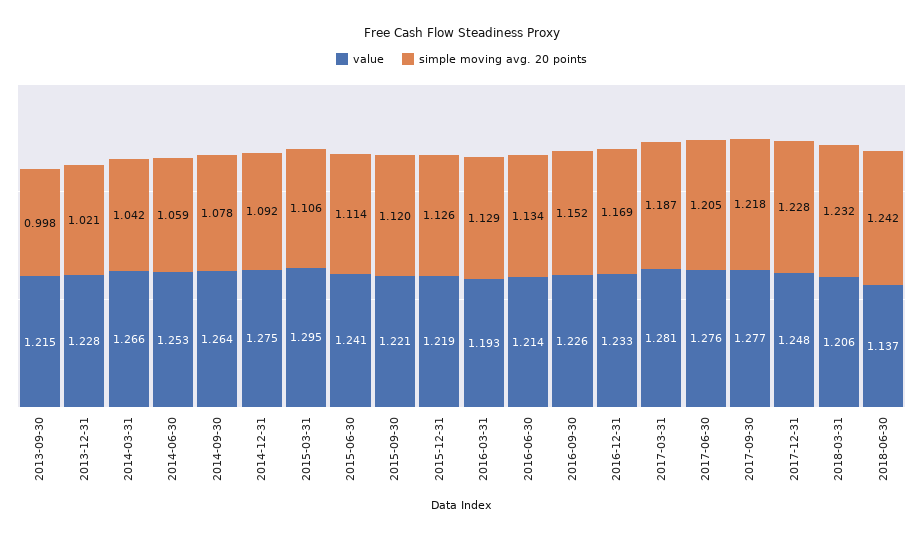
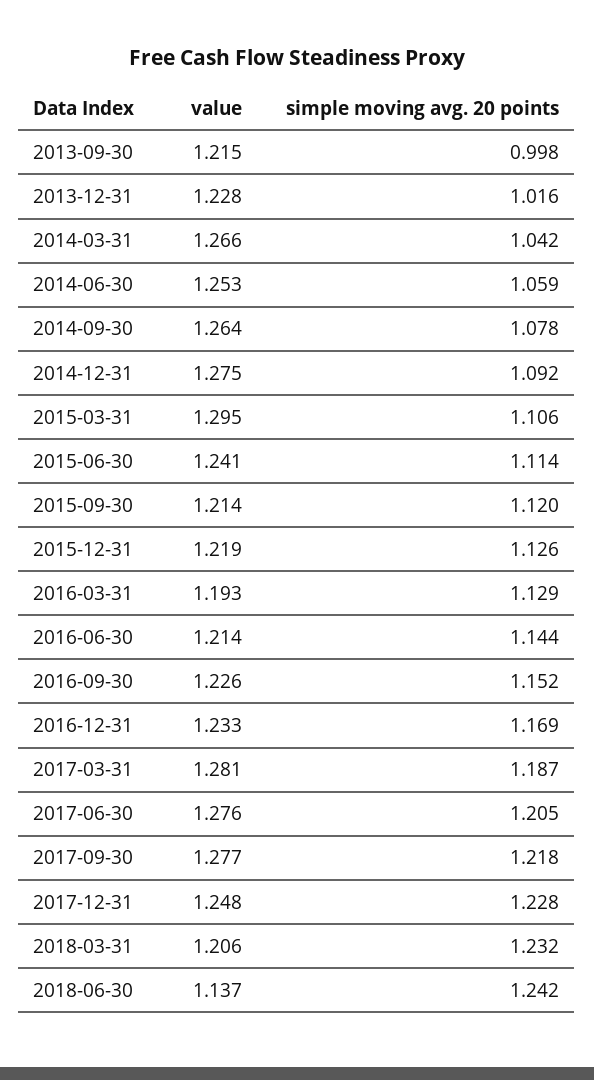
simple moving avg. 20 points, 2013-12-31: 1.021 -> 1.016
value, 2015-09-30: 1.221 -> 1.214
simple moving avg. 20 points, 2016-06-30: 1.134 -> 1.144

